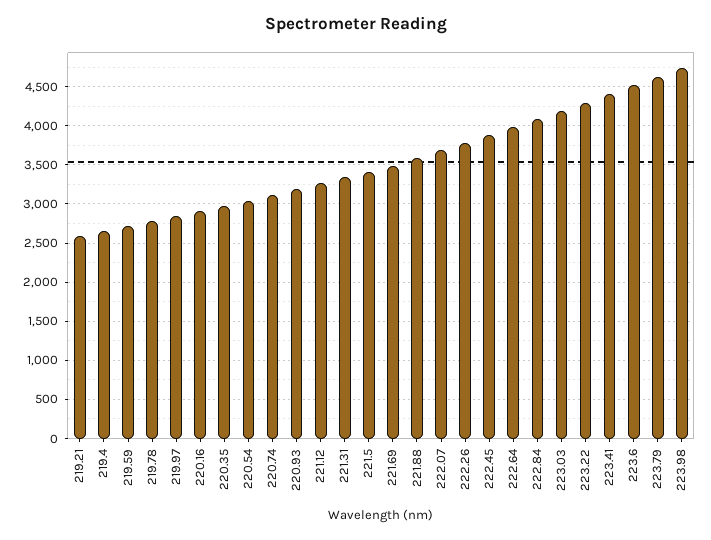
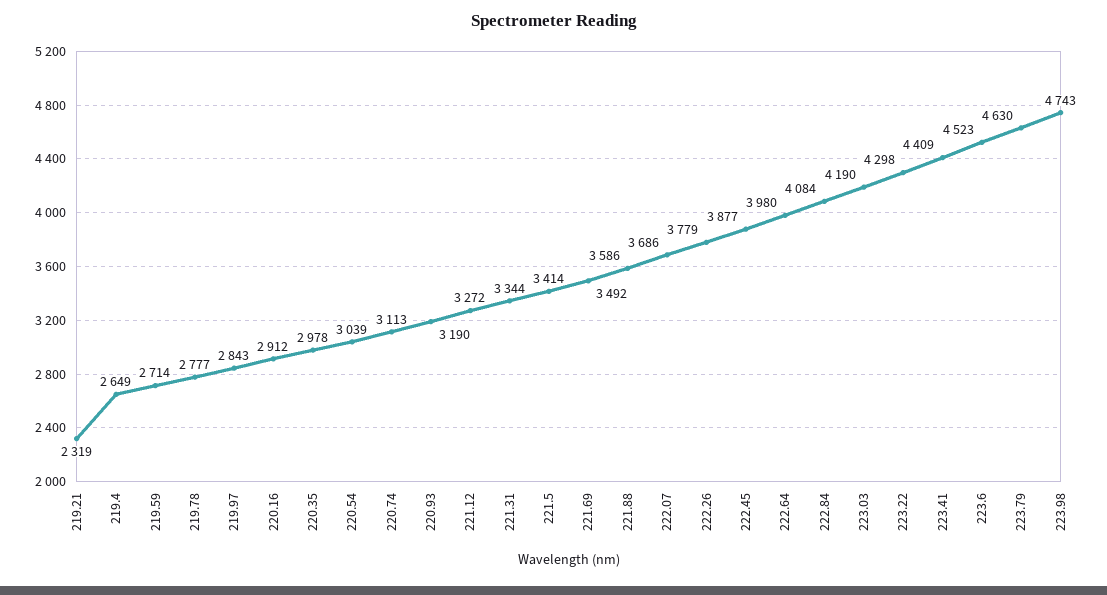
219.21: 2600 -> 2319

